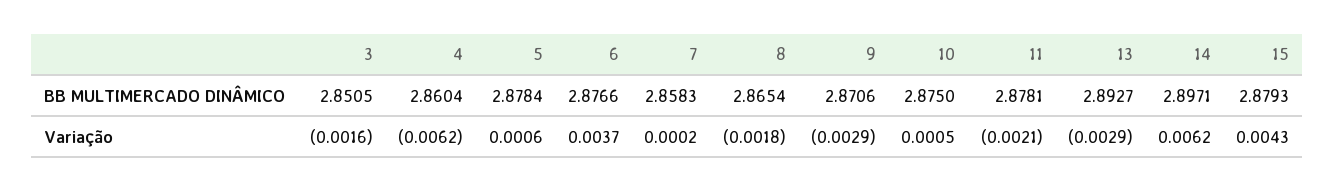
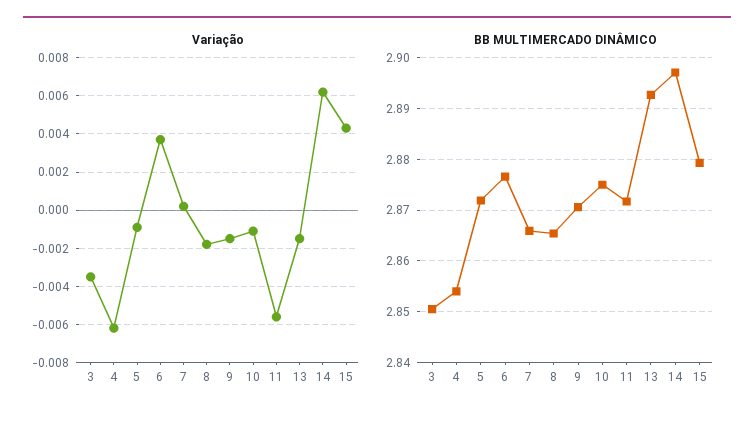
BB MULTIMERCADO DINÂMICO, 4: 2.8604 -> 2.854
BB MULTIMERCADO DINÂMICO, 5: 2.8784 -> 2.872
BB MULTIMERCADO DINÂMICO, 7: 2.8583 -> 2.866
BB MULTIMERCADO DINÂMICO, 11: 2.8781 -> 2.872
Variação, 3: -0.0016 -> -0.0035
Variação, 5: 0.0006 -> -0.001
Variação, 9: -0.0029 -> -0.0015
Variação, 10: 0.0005 -> -0.001
Variação, 11: -0.0021 -> -0.0055
Variação, 13: -0.0029 -> -0.0015

